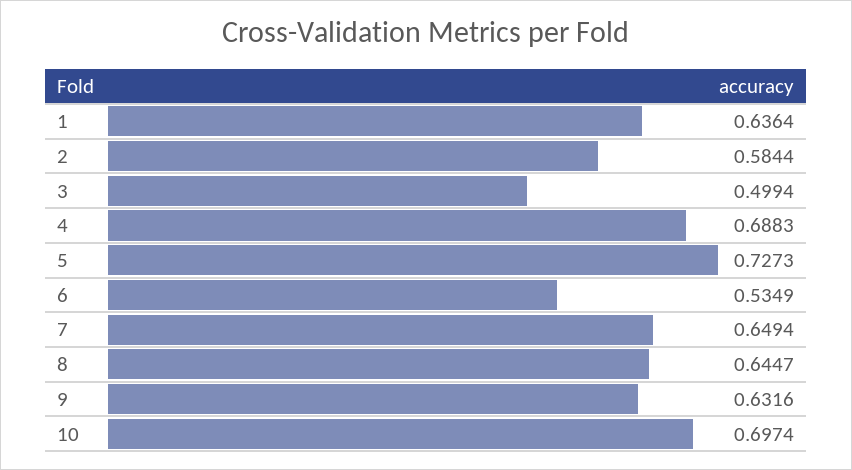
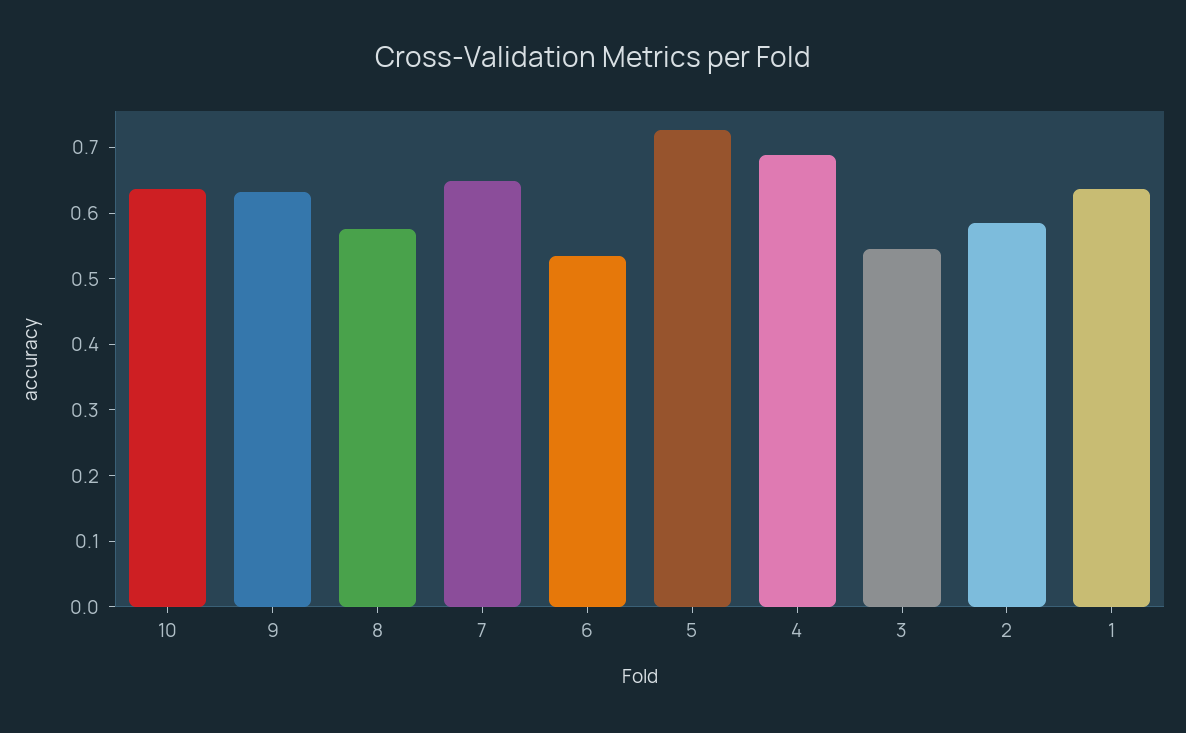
3: 0.4994 -> 0.54
8: 0.6447 -> 0.58
10: 0.6974 -> 0.64

